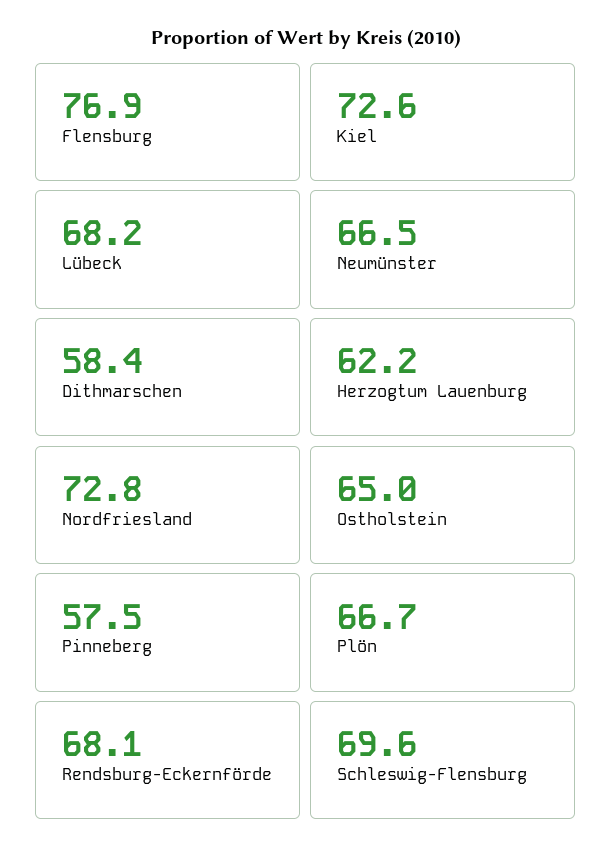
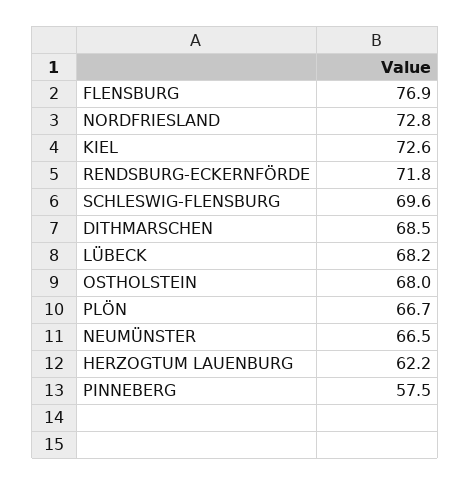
Dithmarschen: 58.4 -> 68.5
Ostholstein: 65 -> 68
Rendsburg-Eckernförde: 68.1 -> 71.8

